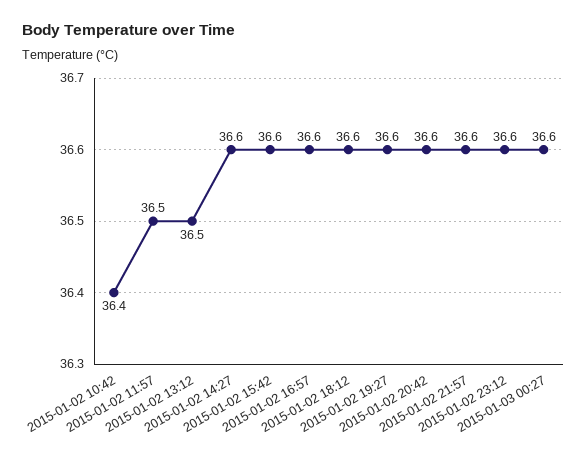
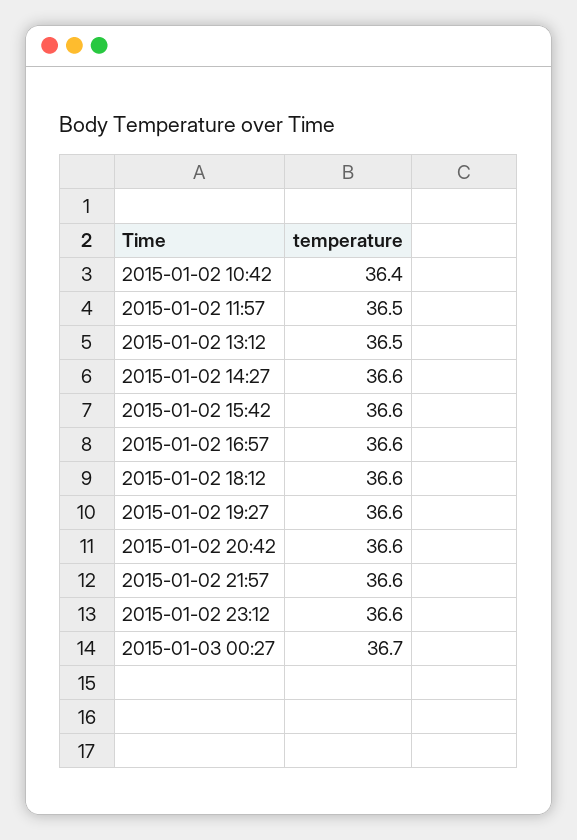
2015-01-03 00:27: 36.6 -> 36.7

